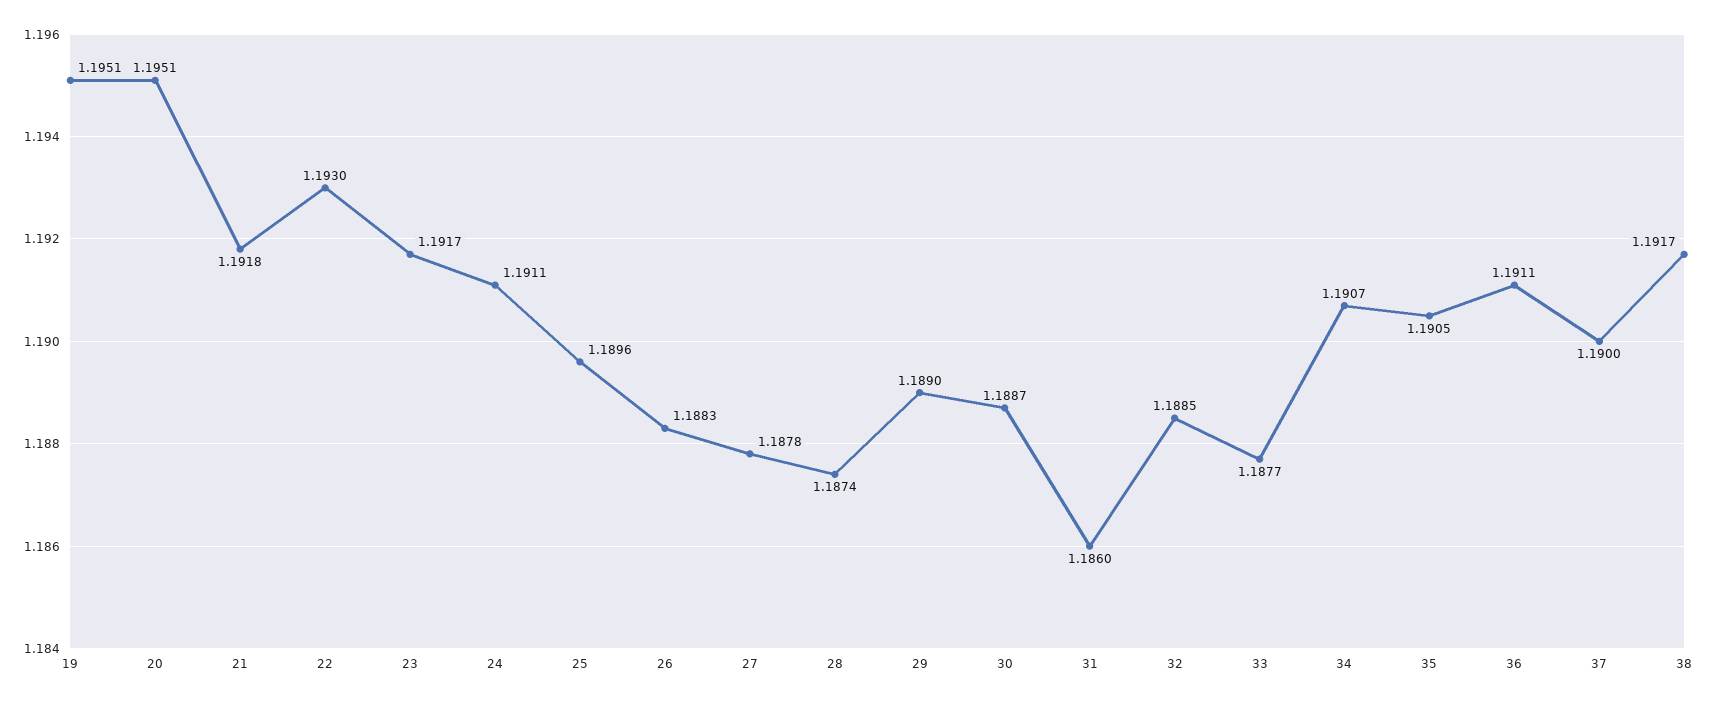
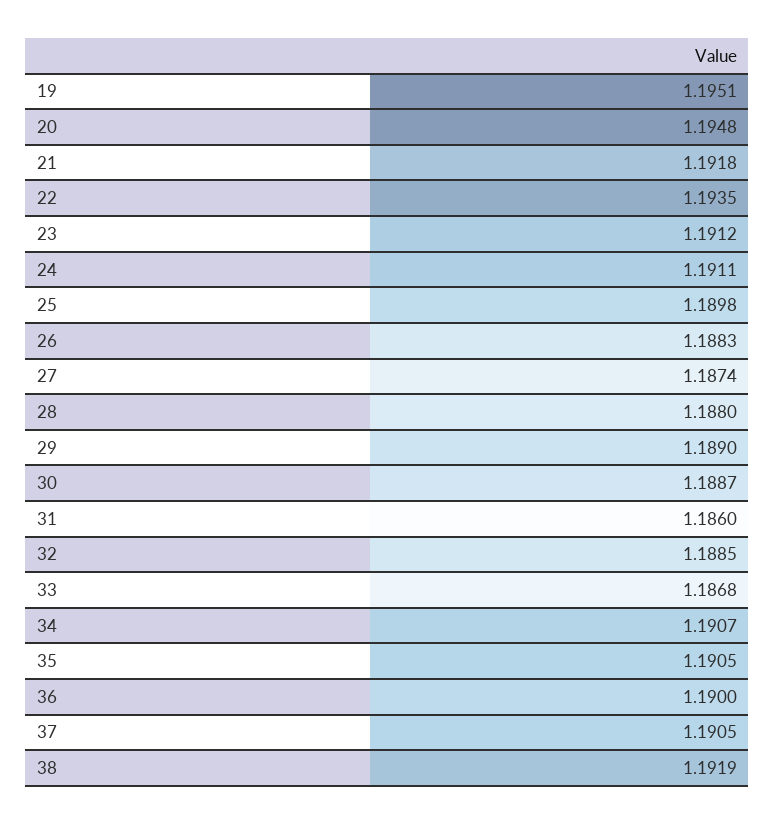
20: 1.1951 -> 1.1948
22: 1.193 -> 1.1935
23: 1.1917 -> 1.1912
25: 1.1896 -> 1.1898
27: 1.1878 -> 1.1874
28: 1.1874 -> 1.188
33: 1.1877 -> 1.1868
36: 1.1911 -> 1.19
37: 1.19 -> 1.1905
38: 1.1917 -> 1.1919

